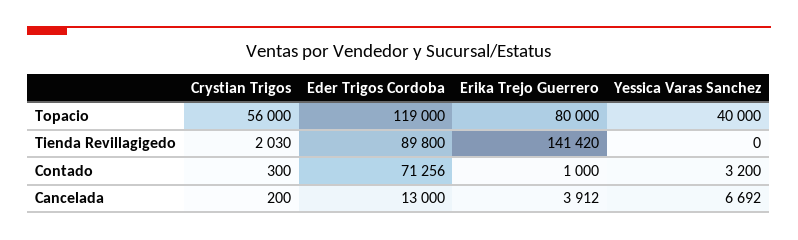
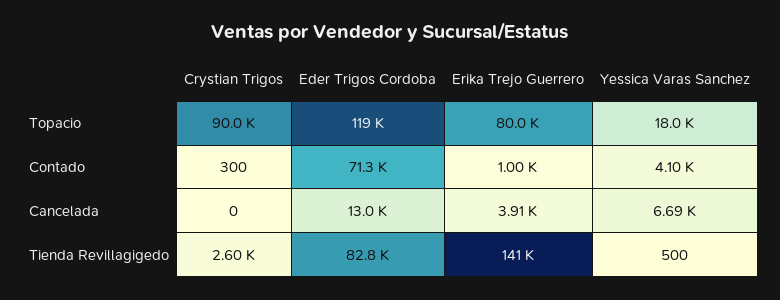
Crystian Trigos, Topacio: 56000 -> 90000
Yessica Varas Sanchez, Topacio: 40000 -> 18000
Crystian Trigos, Tienda Revillagigedo: 2030 -> 2600
Eder Trigos Cordoba, Tienda Revillagigedo: 89800 -> 82800
Yessica Varas Sanchez, Tienda Revillagigedo: 0 -> 500
Yessica Varas Sanchez, Contado: 3200 -> 4100
Crystian Trigos, Cancelada: 200 -> 0

